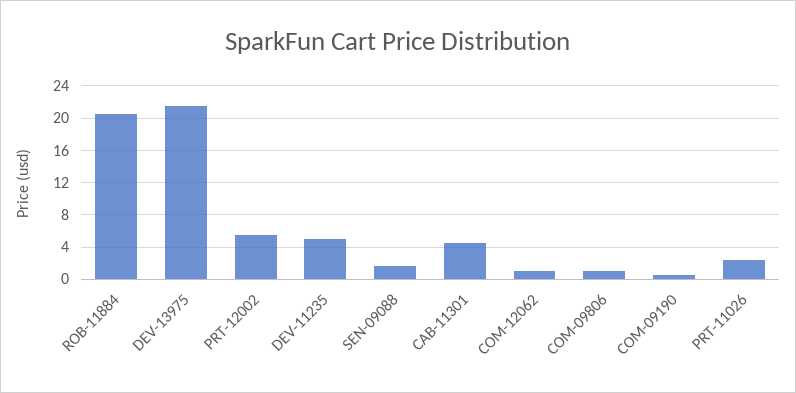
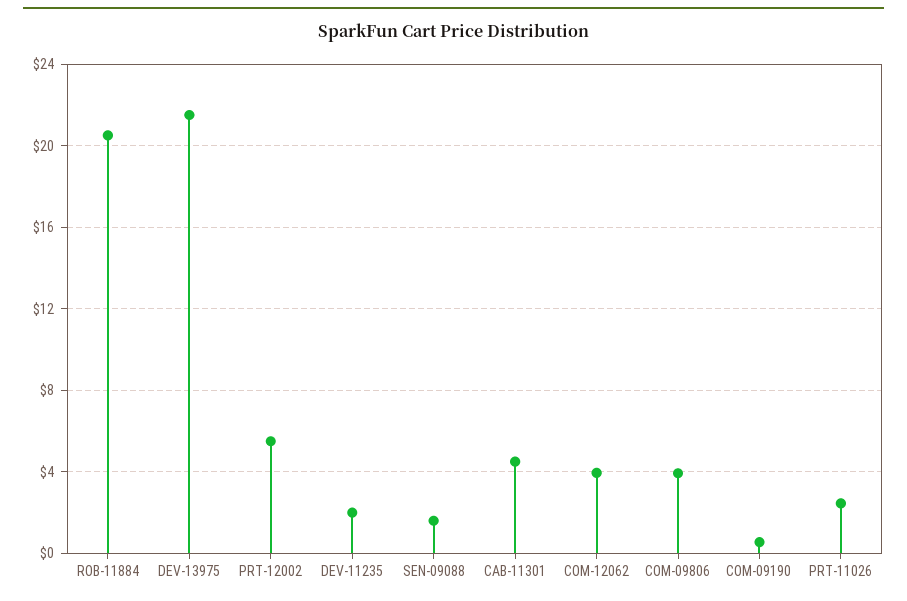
DEV-11235: 5 -> 2
COM-12062: 1 -> 4
COM-09806: 1 -> 4

